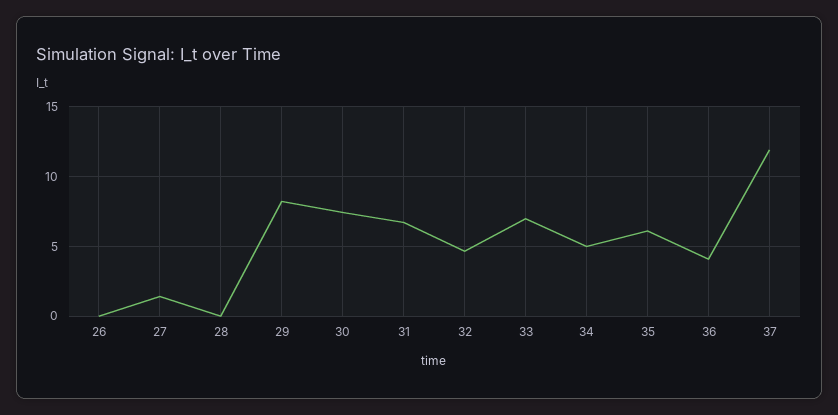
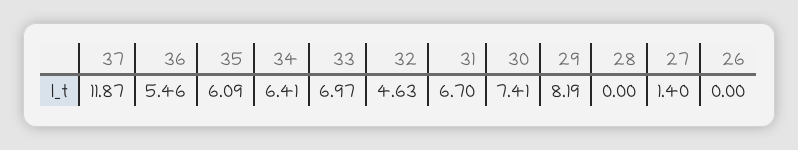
34: 5 -> 6.41
36: 4 -> 5.46

